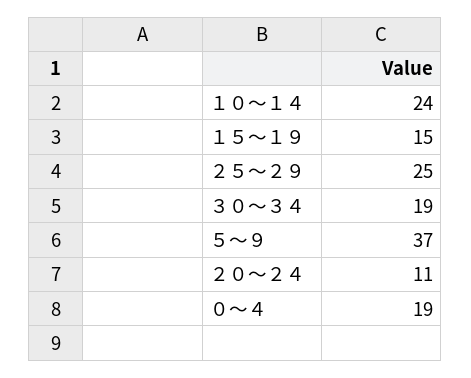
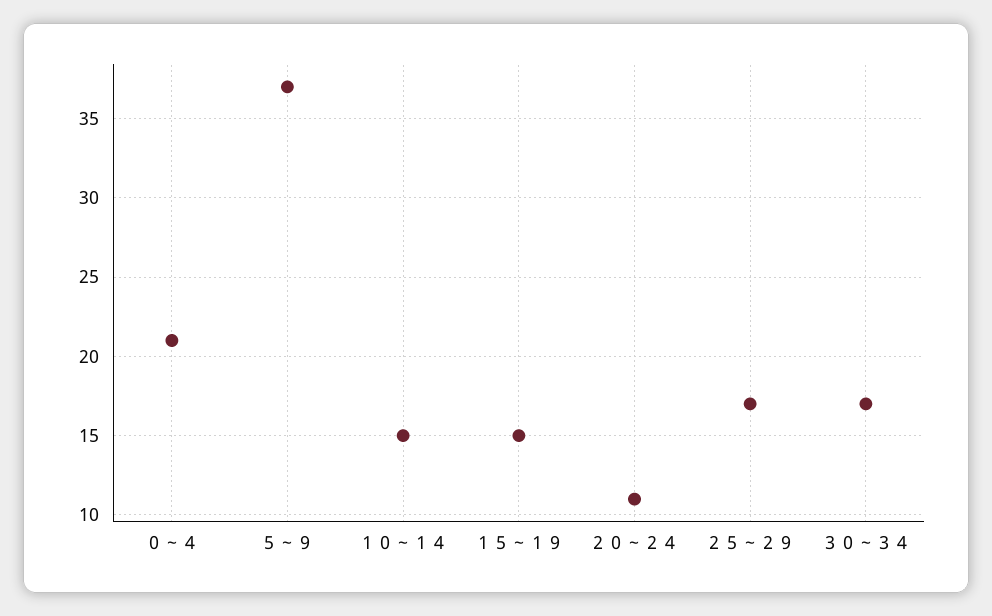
１０～１４: 24 -> 15
２５～２９: 25 -> 17
３０～３４: 19 -> 17
０～４: 19 -> 21

